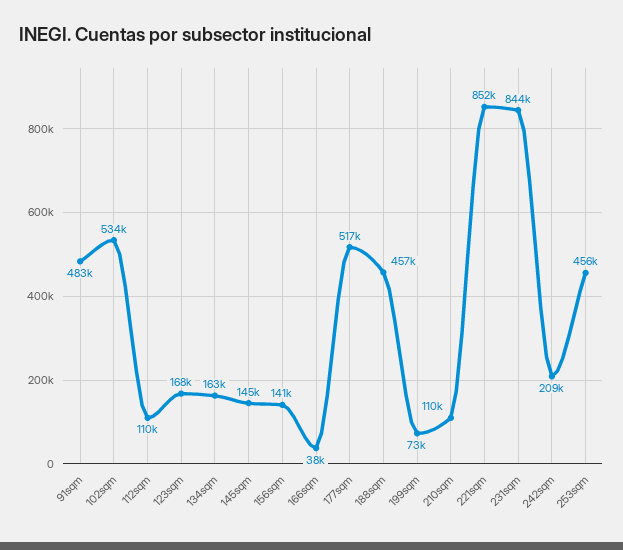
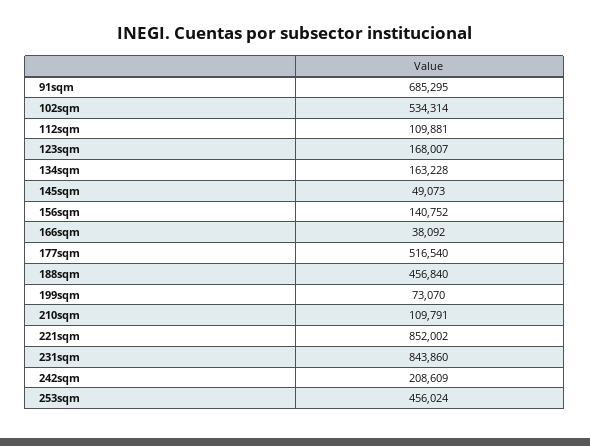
91sqm: 483000 -> 685295
145sqm: 145000 -> 49073

